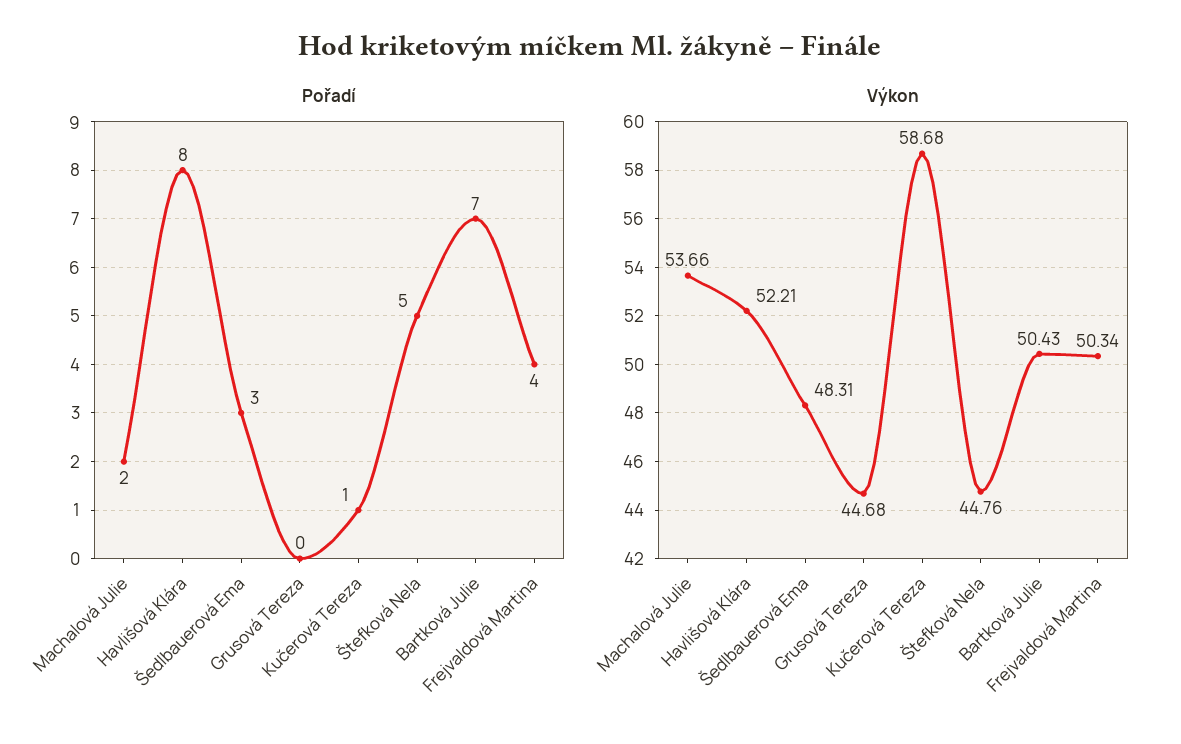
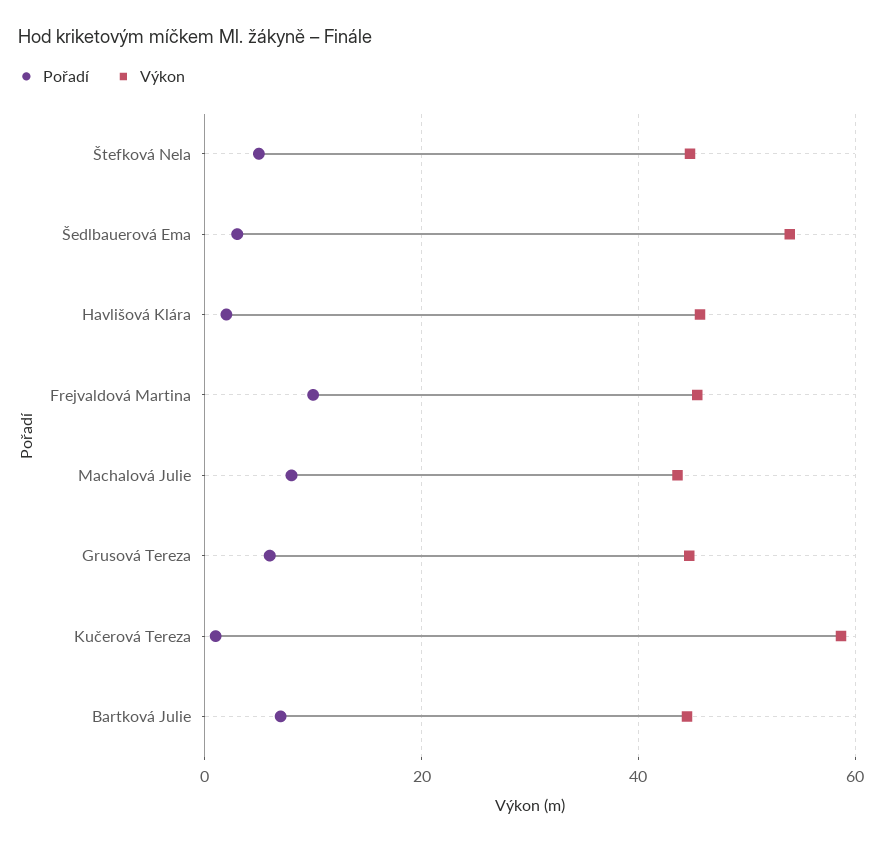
Pořadí, Machalová Julie: 2 -> 8
Pořadí, Havlišová Klára: 8 -> 2
Pořadí, Grusová Tereza: 0 -> 6
Pořadí, Frejvaldová Martina: 4 -> 10
Výkon, Machalová Julie: 53.66 -> 44
Výkon, Havlišová Klára: 52.21 -> 46
Výkon, Šedlbauerová Ema: 48.31 -> 54
Výkon, Bartková Julie: 50.43 -> 44
Výkon, Frejvaldová Martina: 50.34 -> 46

